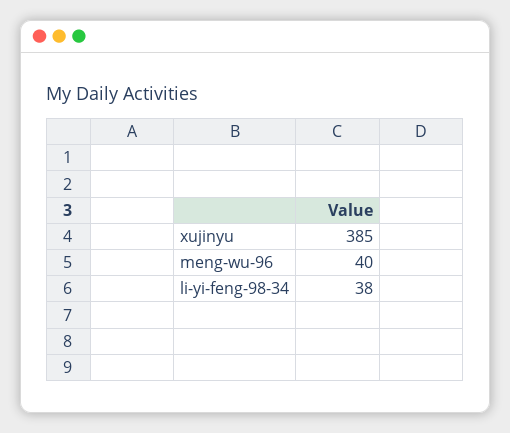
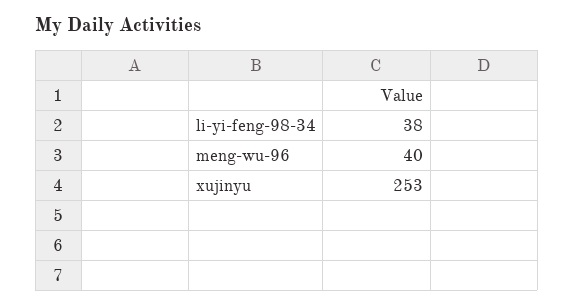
xujinyu: 385 -> 253

